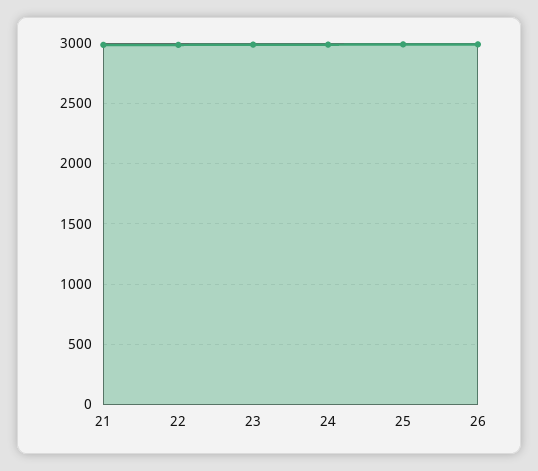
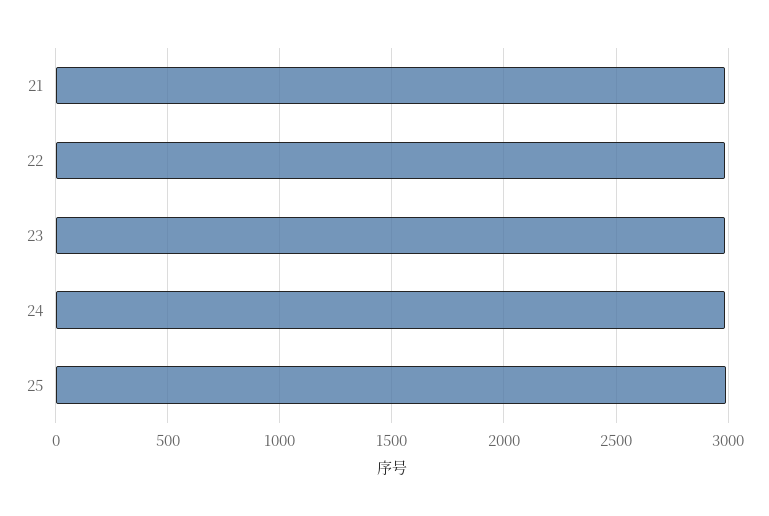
26: 3000 -> none

